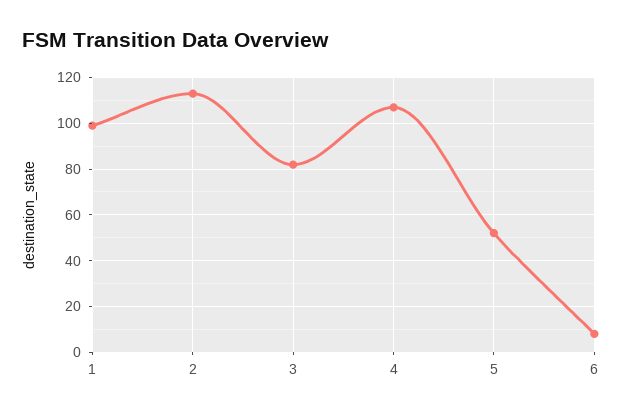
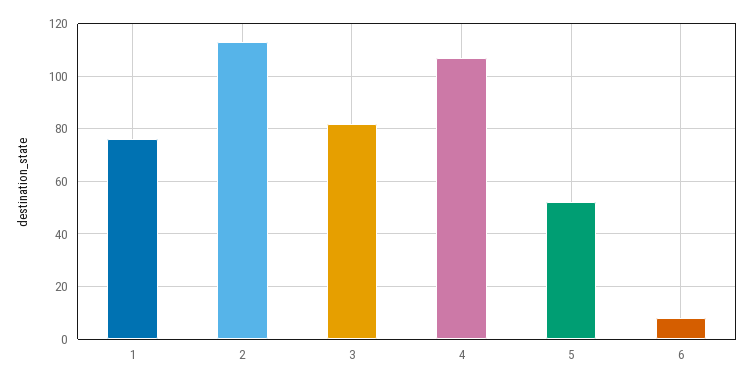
1: 100 -> 75

